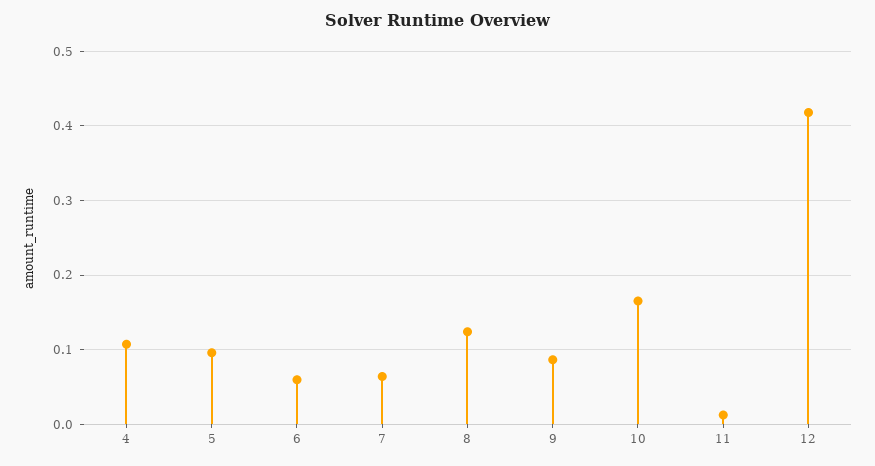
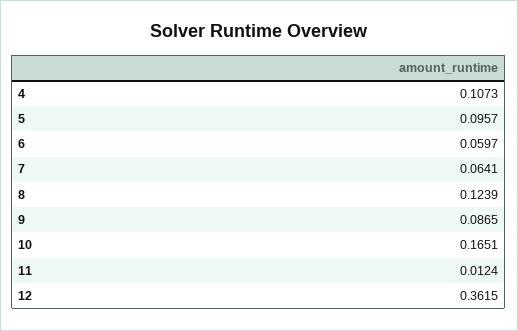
12: 0.42 -> 0.3615

